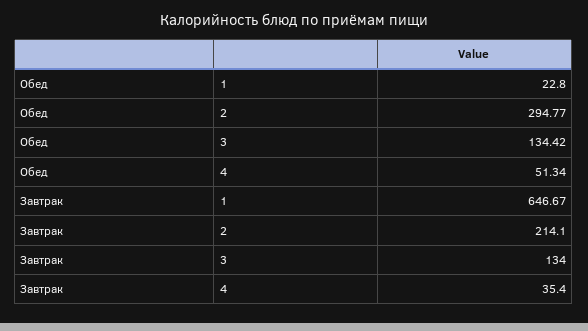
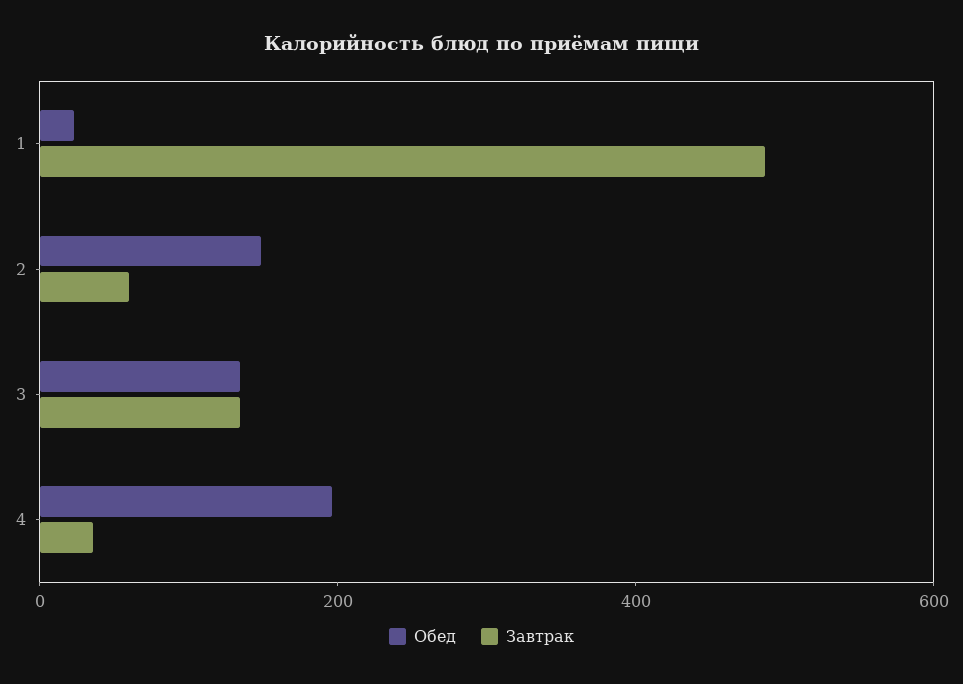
Обед, 2: 294.77 -> 150
Обед, 4: 51.34 -> 200
Завтрак, 1: 646.67 -> 500
Завтрак, 2: 214.1 -> 50

